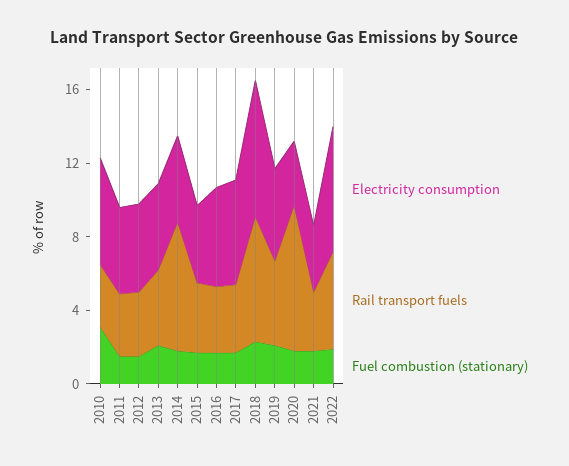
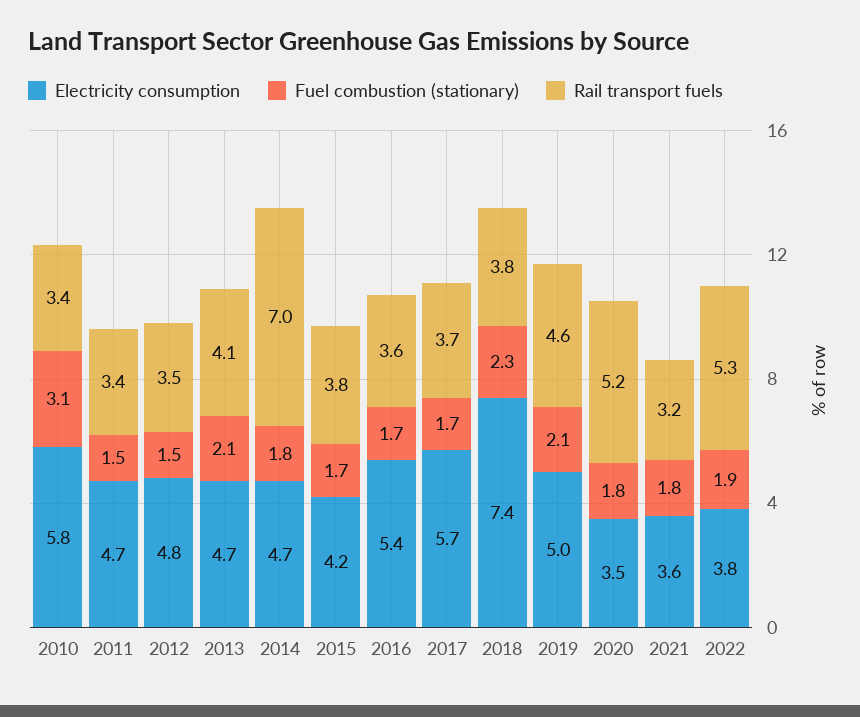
Rail transport fuels, 2018: 7 -> 3.8
Rail transport fuels, 2020: 8 -> 5.2
Electricity consumption, 2022: 7 -> 3.8

